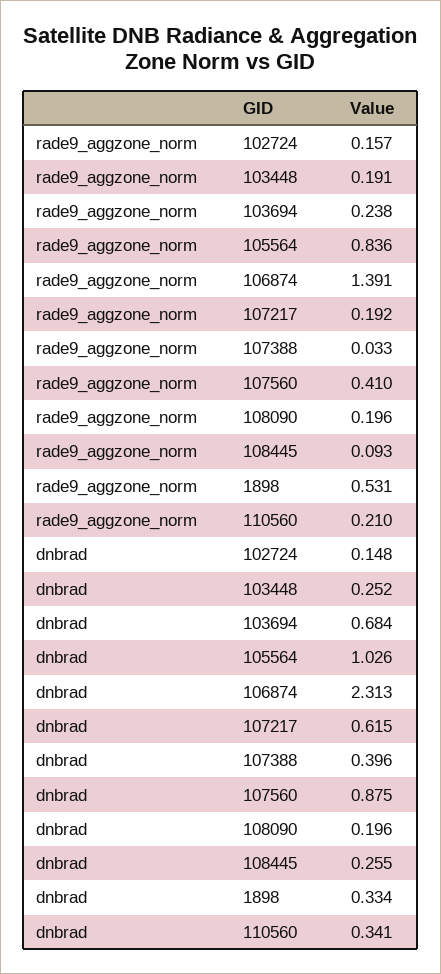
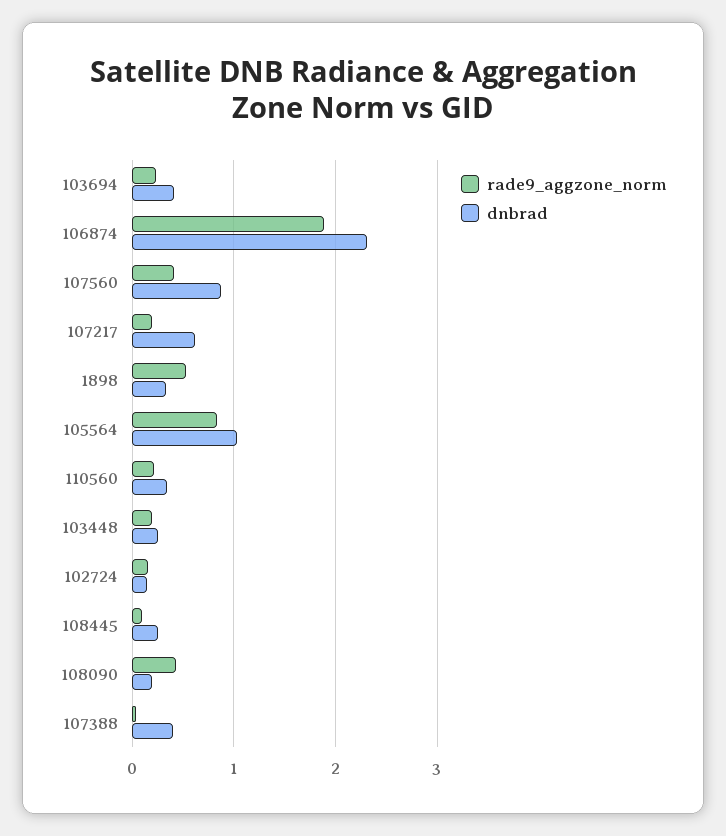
rade9_aggzone_norm, 106874: 1.391 -> 1.9
rade9_aggzone_norm, 108090: 0.196 -> 0.4
dnbrad, 103694: 0.684 -> 0.4

